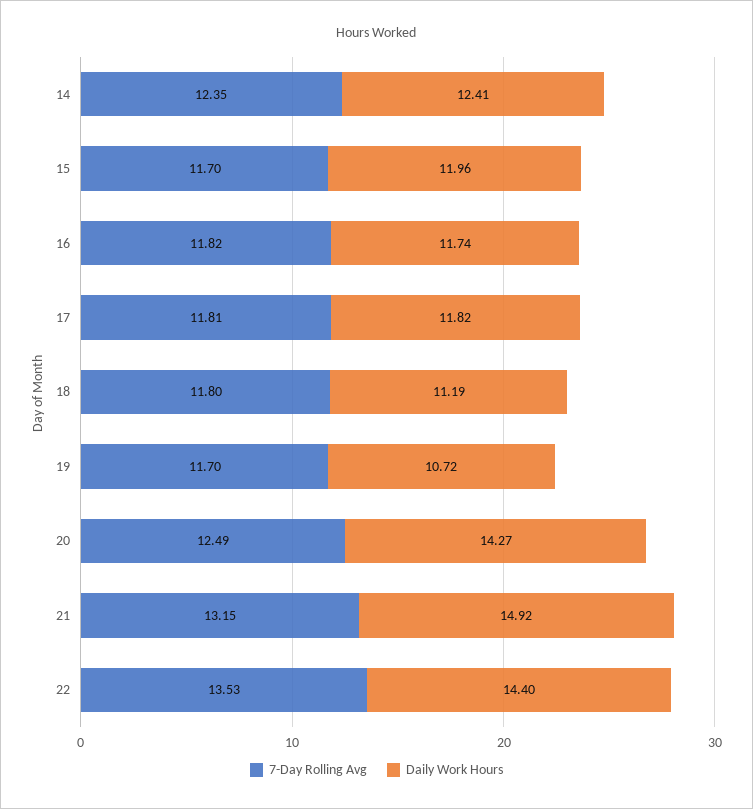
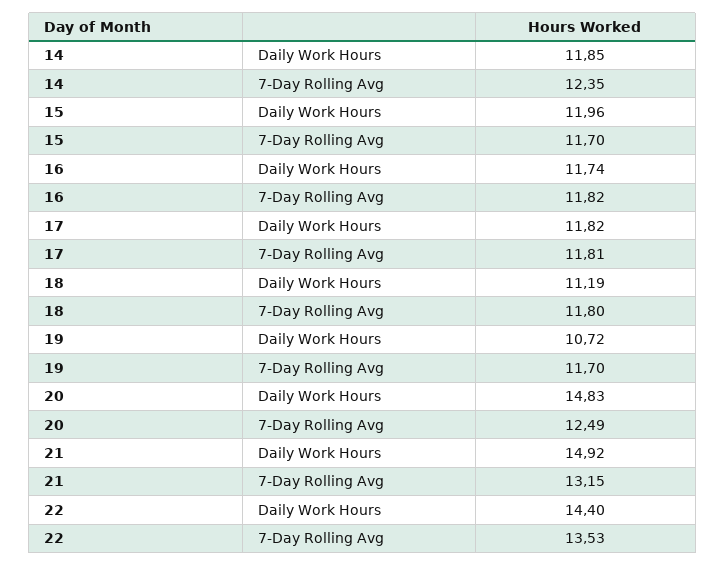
Daily Work Hours, 14: 12.41 -> 11.85
Daily Work Hours, 20: 14.27 -> 14.83

